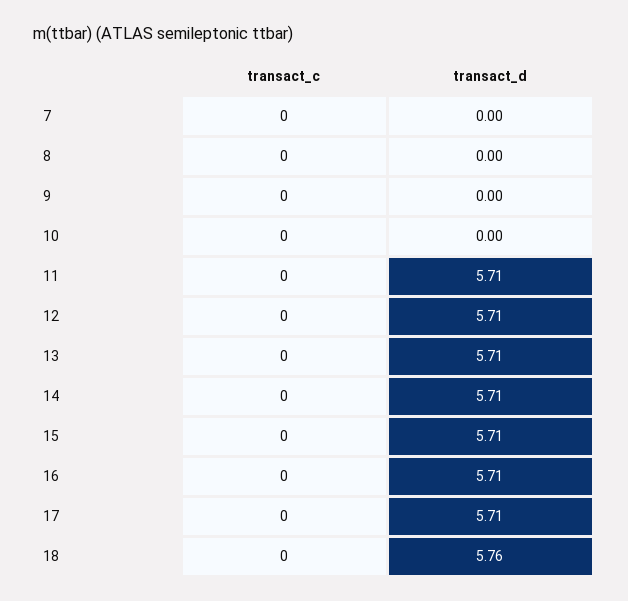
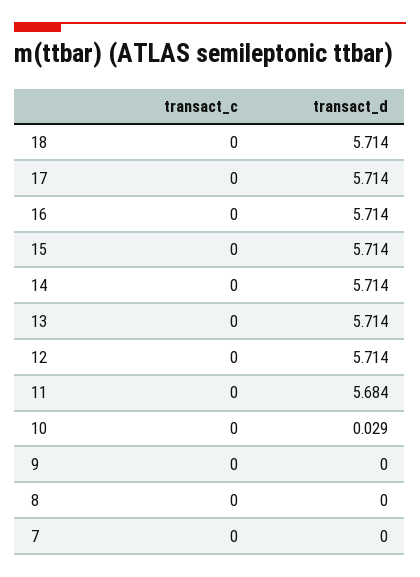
transact_d, 10: 0 -> 0.029
transact_d, 11: 5.71 -> 5.684
transact_d, 18: 5.76 -> 5.714

